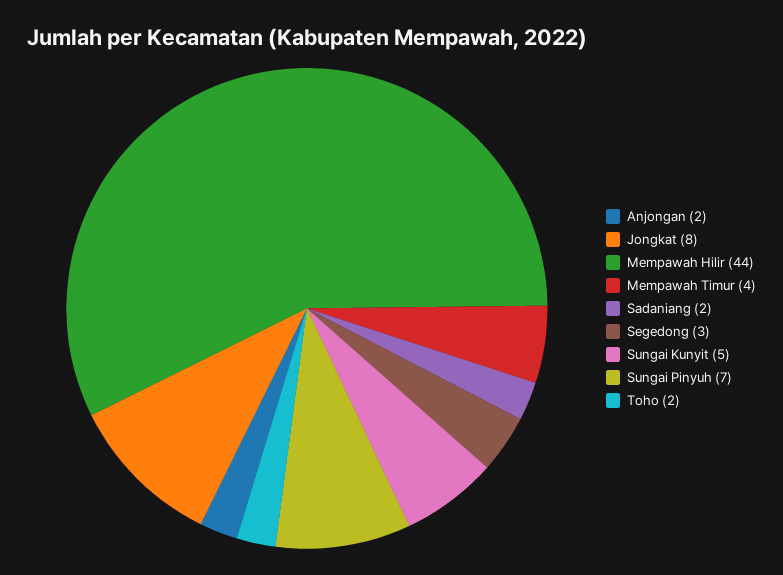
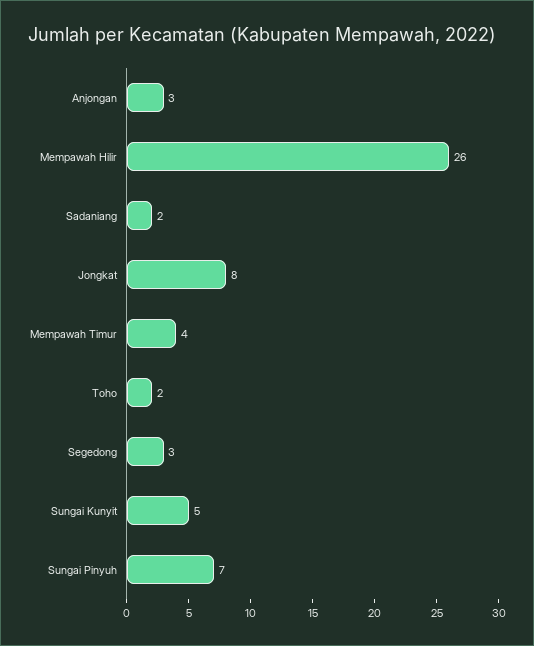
Anjongan: 2 -> 3
Mempawah Hilir: 44 -> 26

